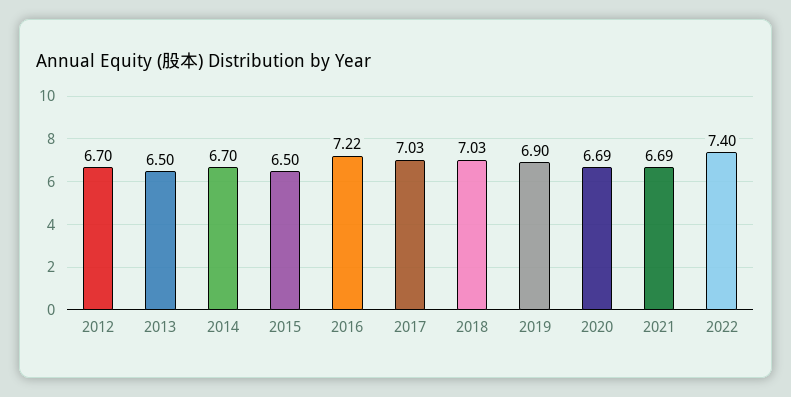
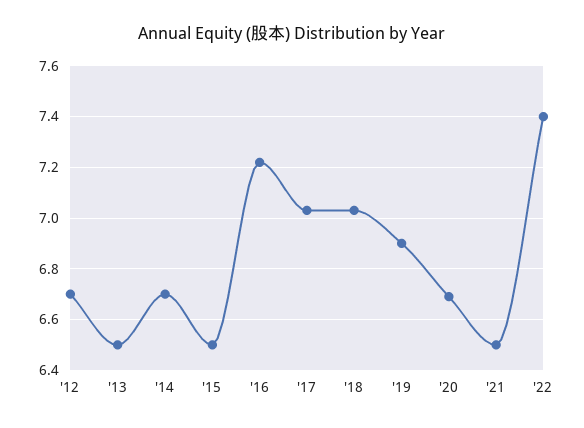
2021: 6.69 -> 6.5

